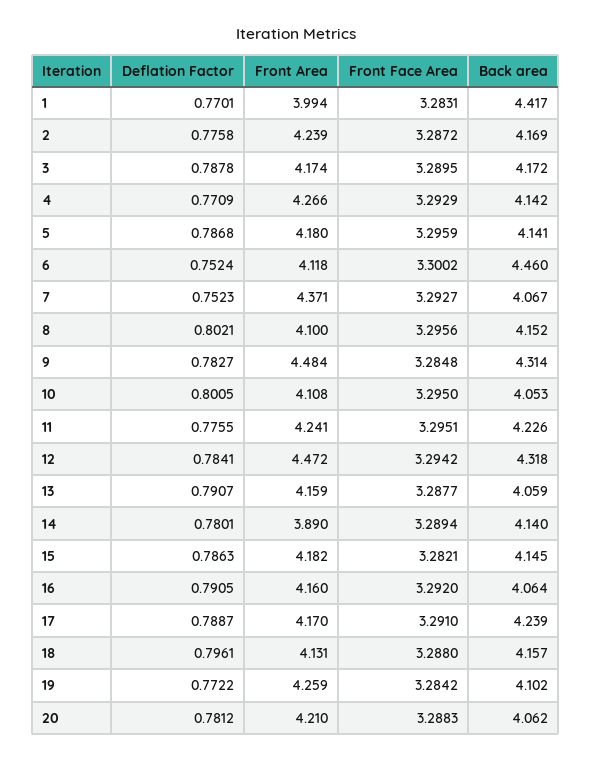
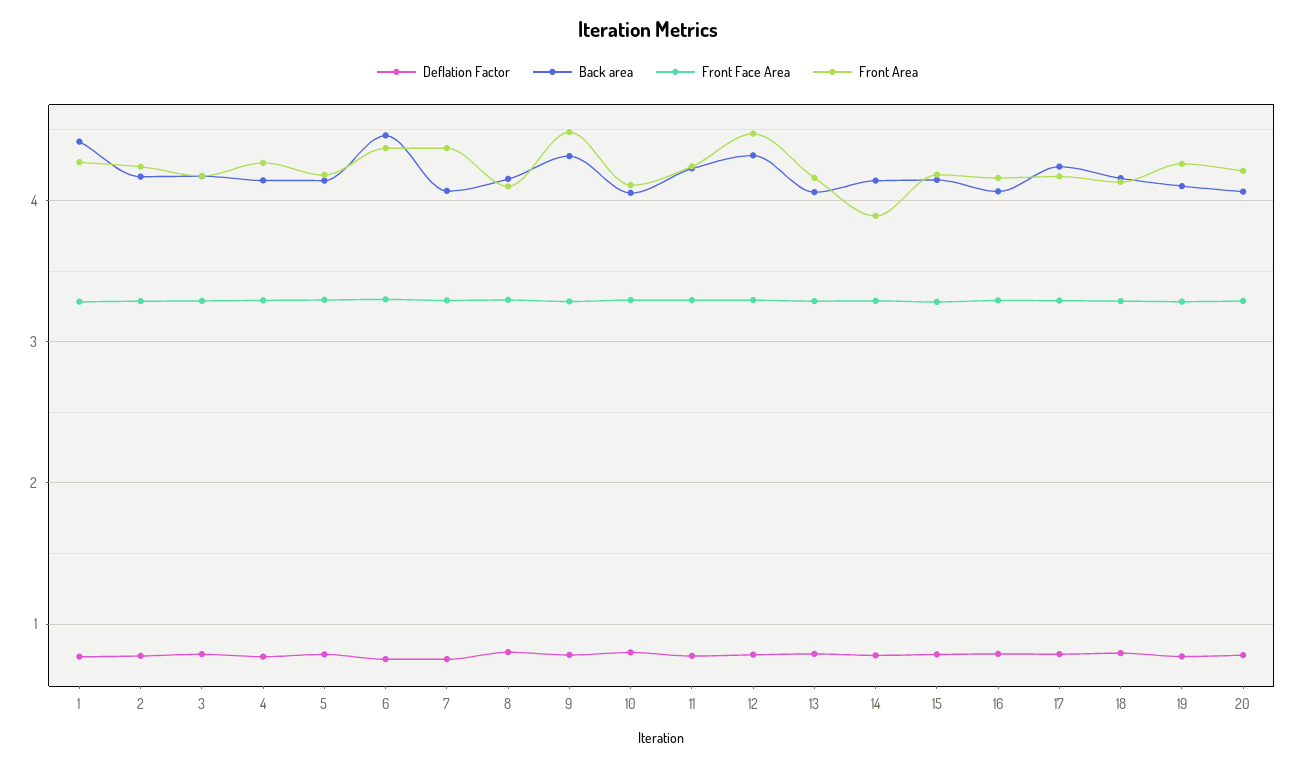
Front Area, 1: 3.994 -> 4.3
Front Area, 6: 4.118 -> 4.4

